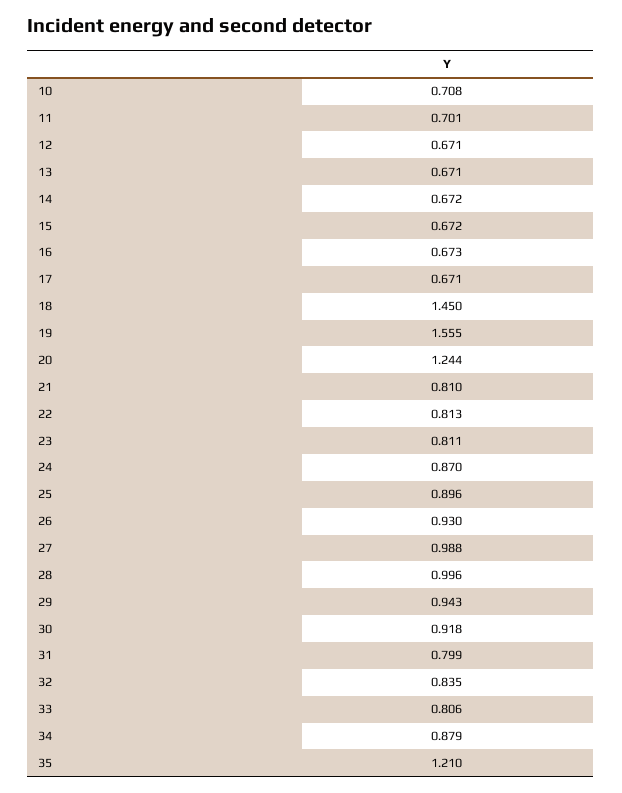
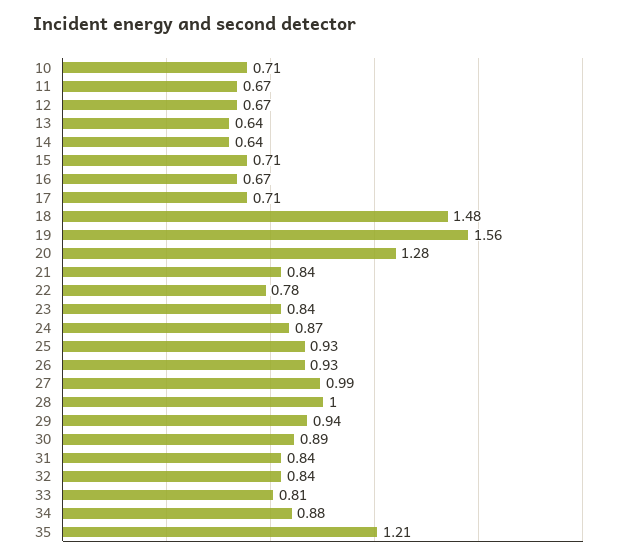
11: 0.701 -> 0.67
13: 0.671 -> 0.64
14: 0.672 -> 0.64
15: 0.672 -> 0.71
17: 0.671 -> 0.71
18: 1.45 -> 1.48
20: 1.244 -> 1.28
21: 0.81 -> 0.84
22: 0.813 -> 0.78
23: 0.811 -> 0.84
25: 0.896 -> 0.93
30: 0.918 -> 0.89
31: 0.799 -> 0.84

